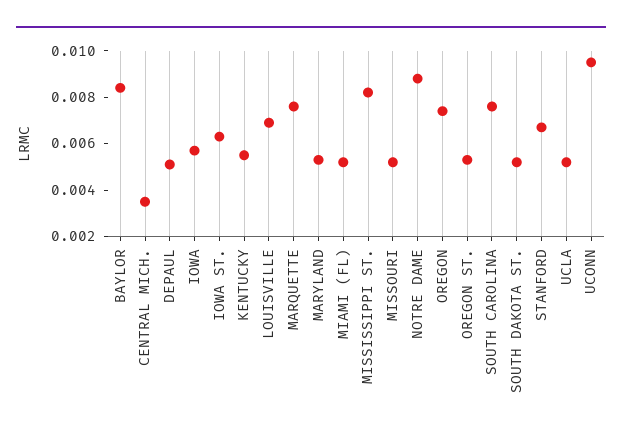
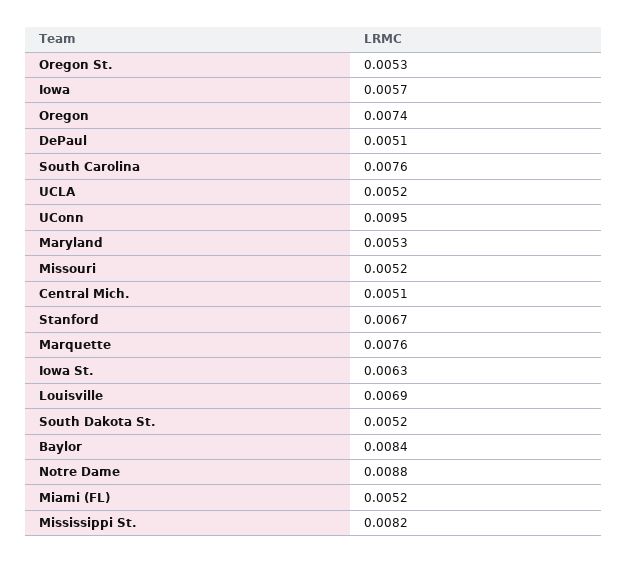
CENTRAL MICH.: 0.0035 -> 0.0051
KENTUCKY: 0.0055 -> none

